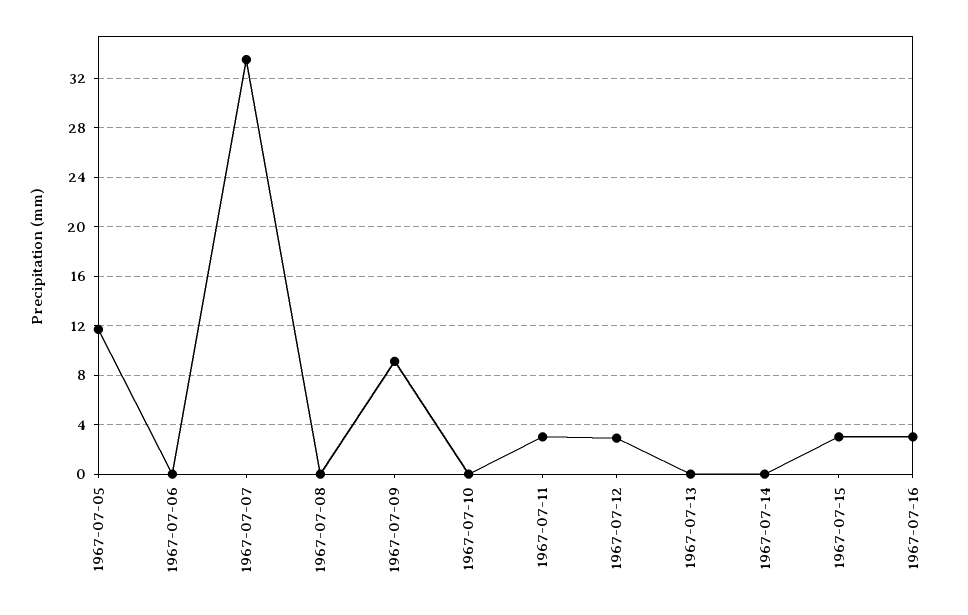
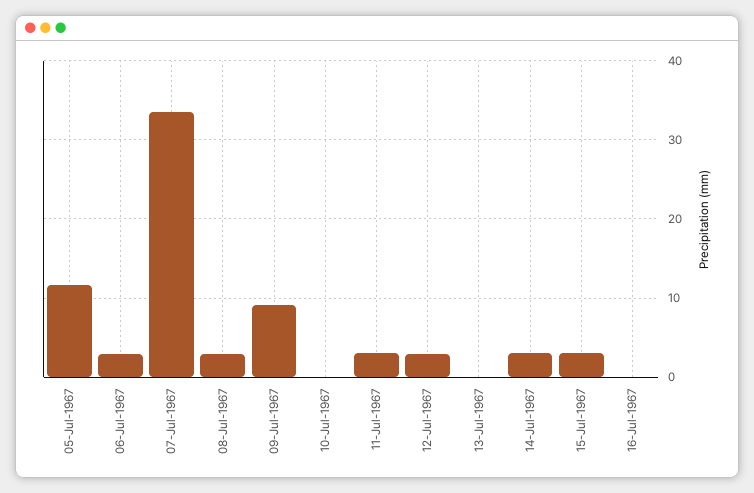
1967-07-06: 0 -> 3
1967-07-08: 0 -> 3
1967-07-14: 0 -> 3
1967-07-16: 3 -> 0

